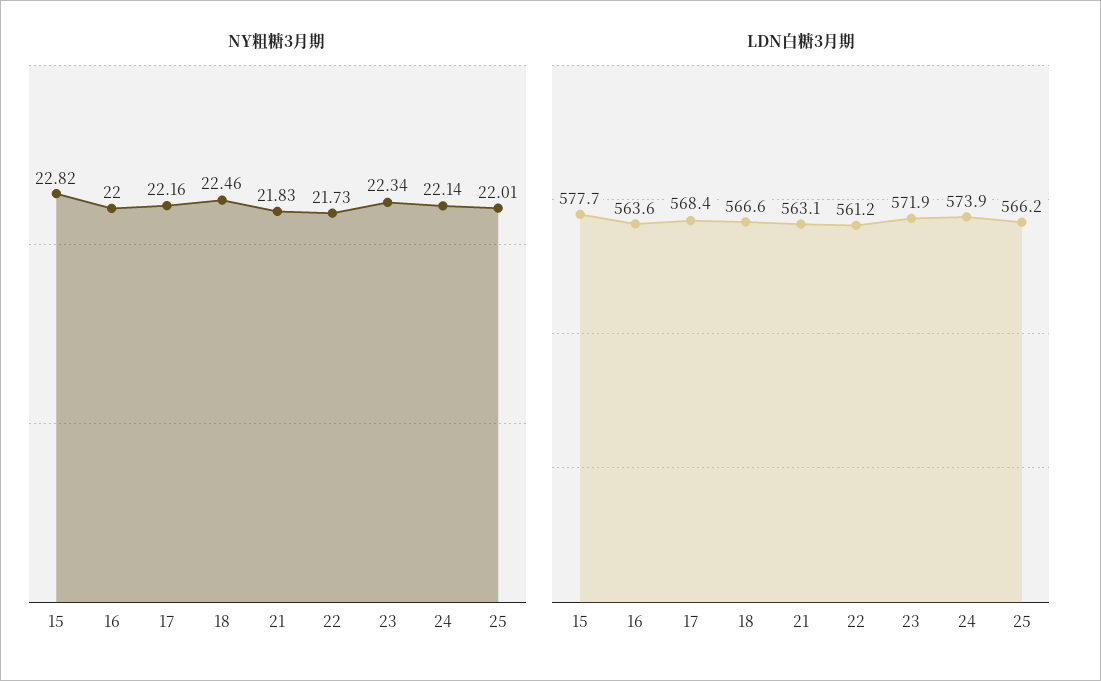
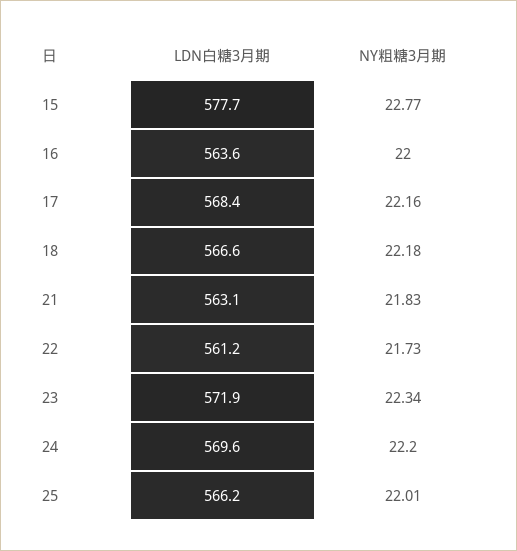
NY粗糖3月期, 15: 22.82 -> 22.77
NY粗糖3月期, 18: 22.46 -> 22.18
NY粗糖3月期, 24: 22.14 -> 22.2
LDN白糖3月期, 24: 573.9 -> 569.6

